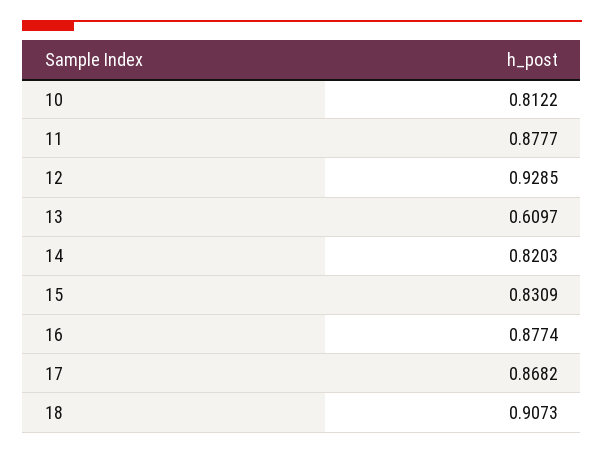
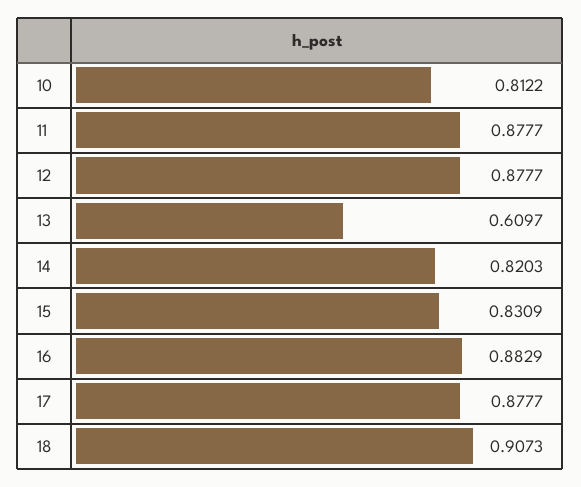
12: 0.9285 -> 0.8777
16: 0.8774 -> 0.8829
17: 0.8682 -> 0.8777

